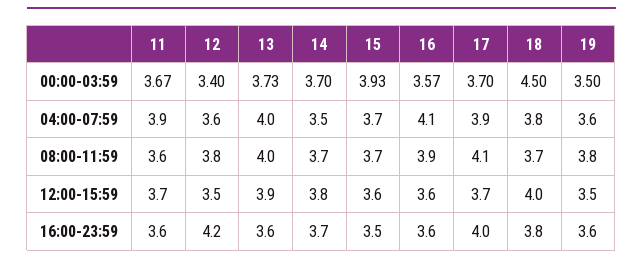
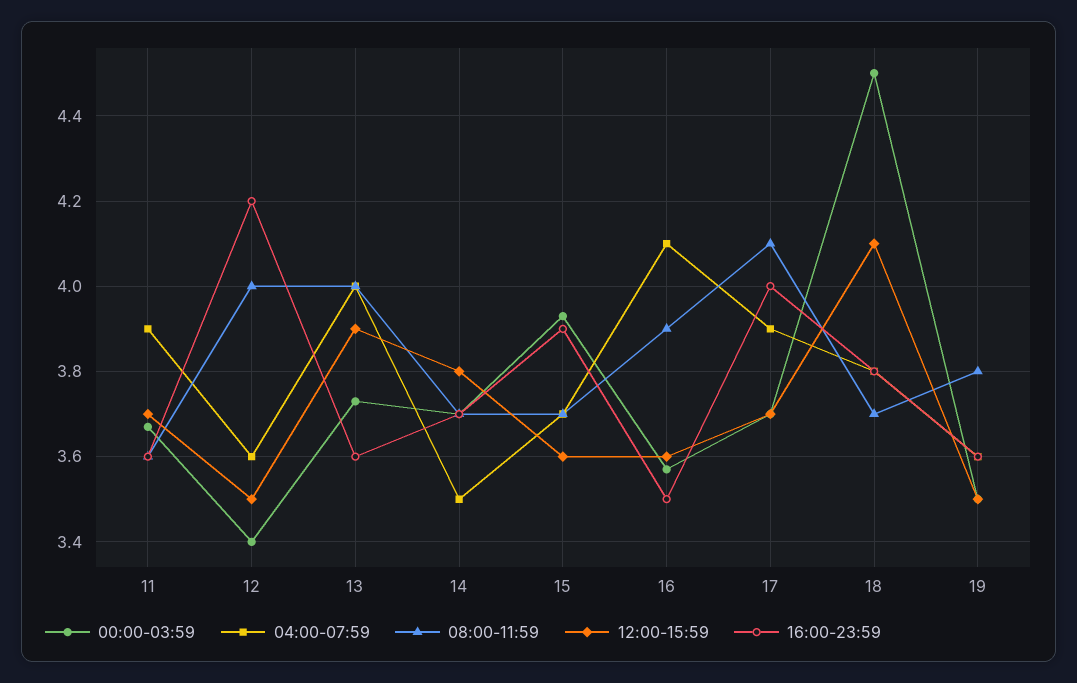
08:00-11:59, 12: 3.8 -> 4
12:00-15:59, 18: 4 -> 4.1
16:00-23:59, 15: 3.5 -> 3.9
16:00-23:59, 16: 3.6 -> 3.5

